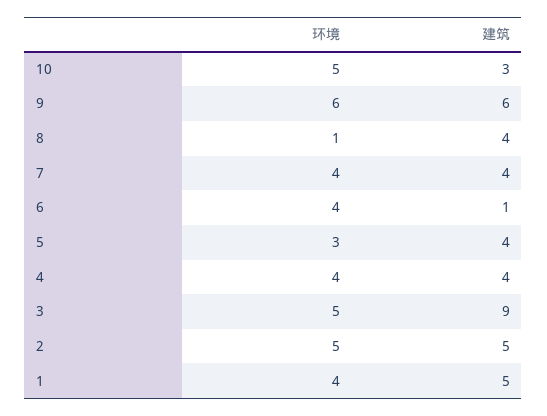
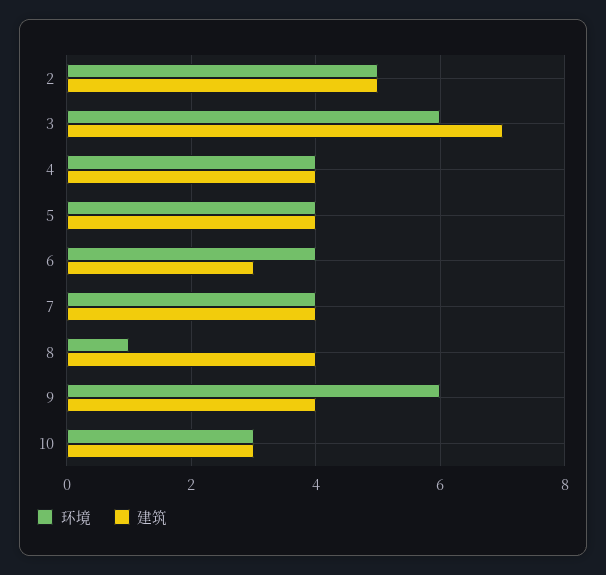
环境, 10: 5 -> 3
建筑, 9: 6 -> 4
建筑, 6: 1 -> 3
环境, 5: 3 -> 4
环境, 3: 5 -> 6
建筑, 3: 9 -> 7
环境, 1: 4 -> none
建筑, 1: 5 -> none

